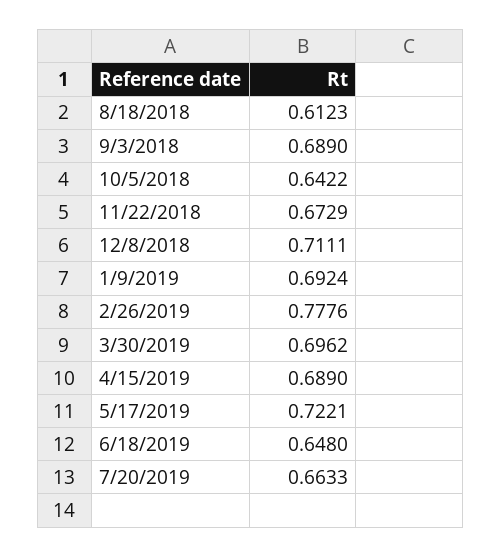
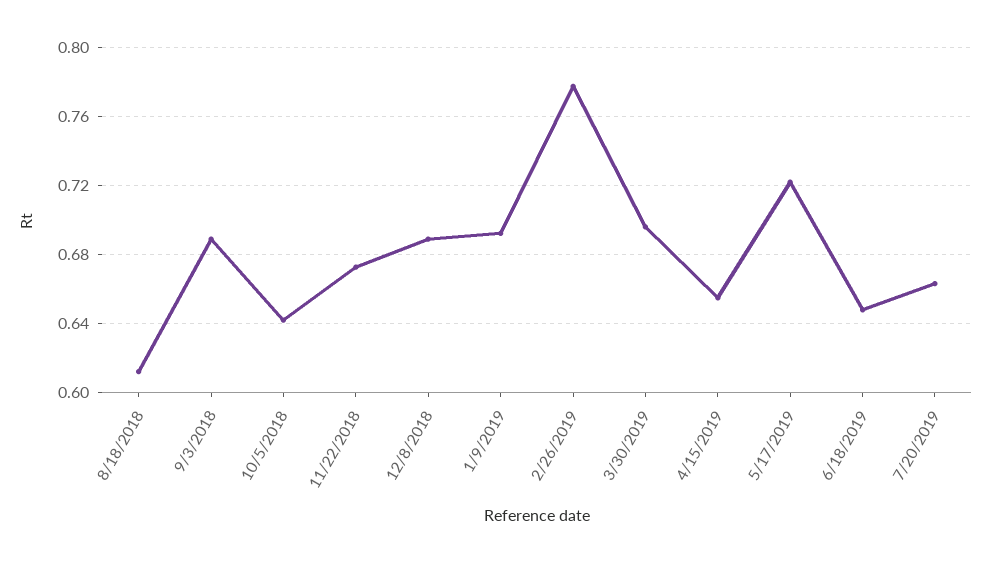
12/8/2018: 0.7111 -> 0.69
4/15/2019: 0.689 -> 0.655

